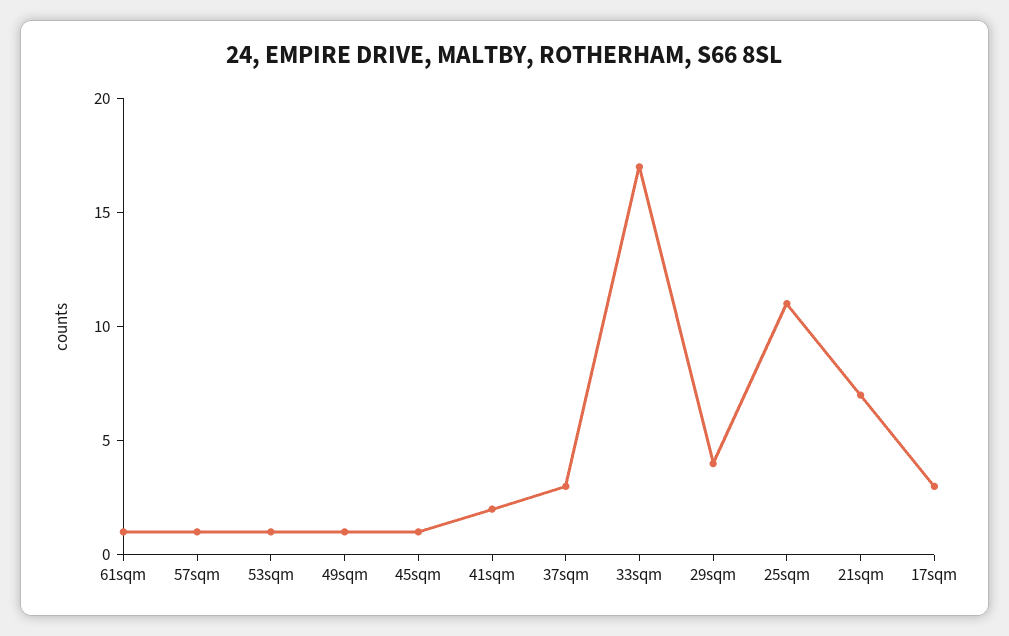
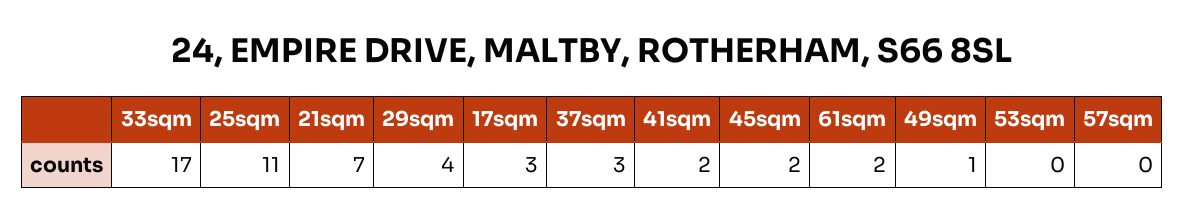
61sqm: 1 -> 2
57sqm: 1 -> 0
53sqm: 1 -> 0
45sqm: 1 -> 2

